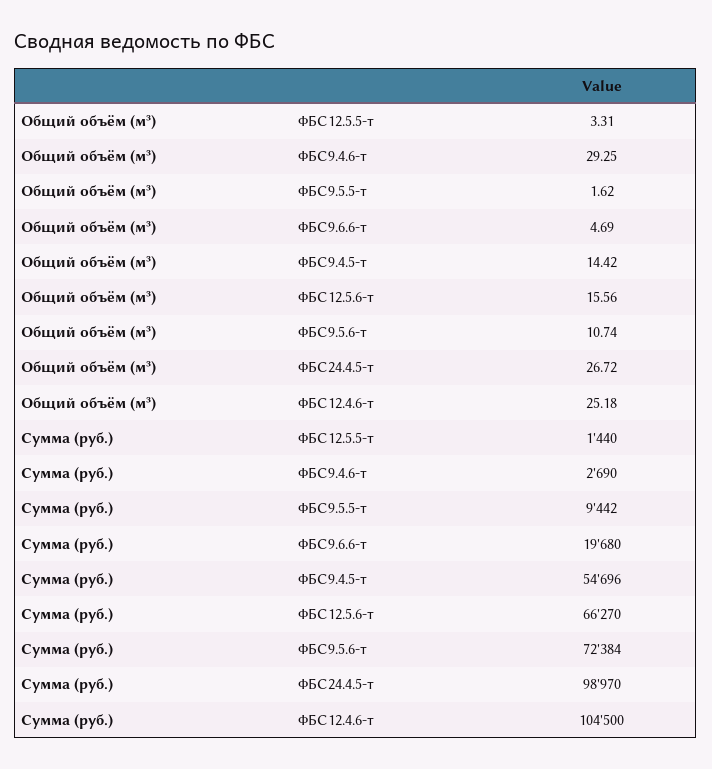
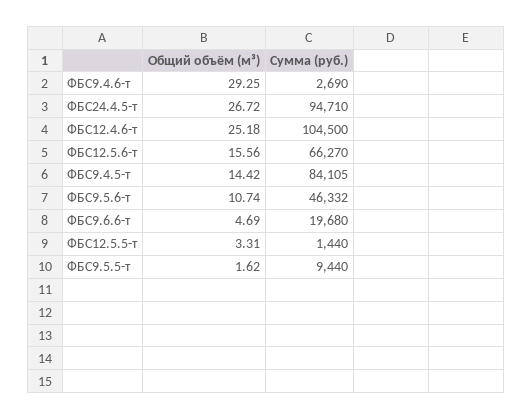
Сумма (руб.), ФБС9.5.5-т: 9442 -> 9440
Сумма (руб.), ФБС9.4.5-т: 54696 -> 84105
Сумма (руб.), ФБС9.5.6-т: 72384 -> 46332
Сумма (руб.), ФБС24.4.5-т: 98970 -> 94710

